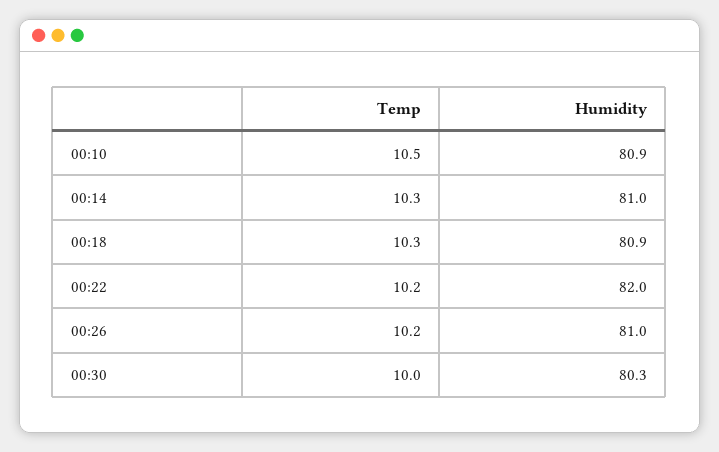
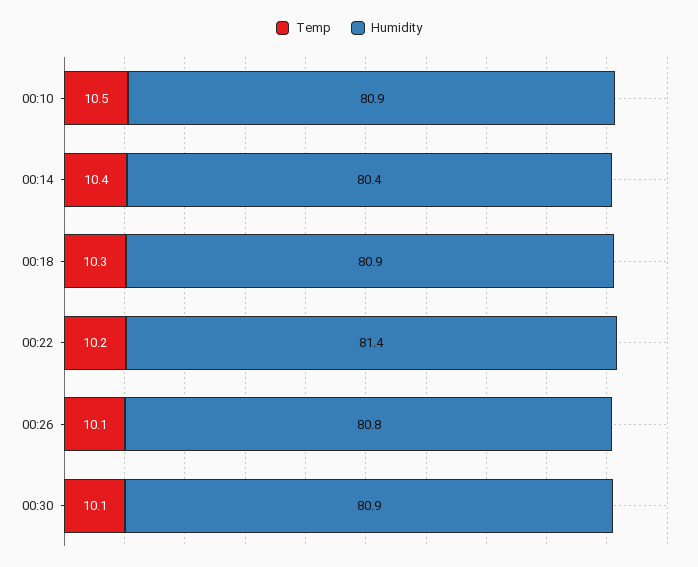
Temp, 00:14: 10.3 -> 10.4
Humidity, 00:14: 81 -> 80.4
Humidity, 00:22: 82 -> 81.4
Temp, 00:26: 10.2 -> 10.1
Humidity, 00:26: 81 -> 80.8
Temp, 00:30: 10 -> 10.1
Humidity, 00:30: 80.3 -> 80.9

